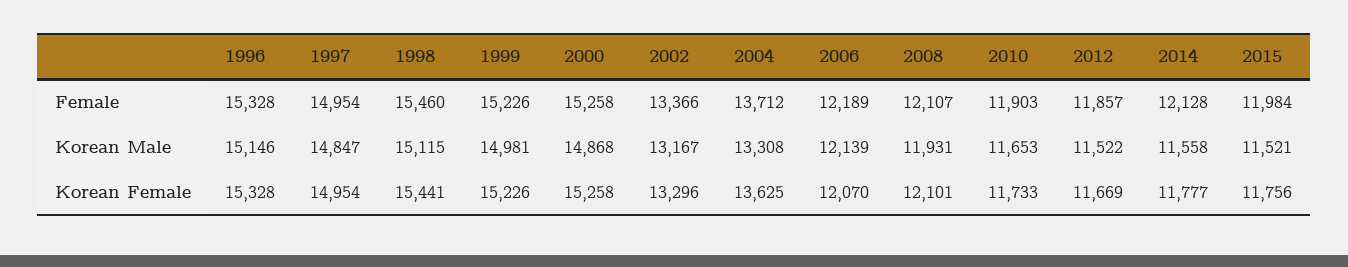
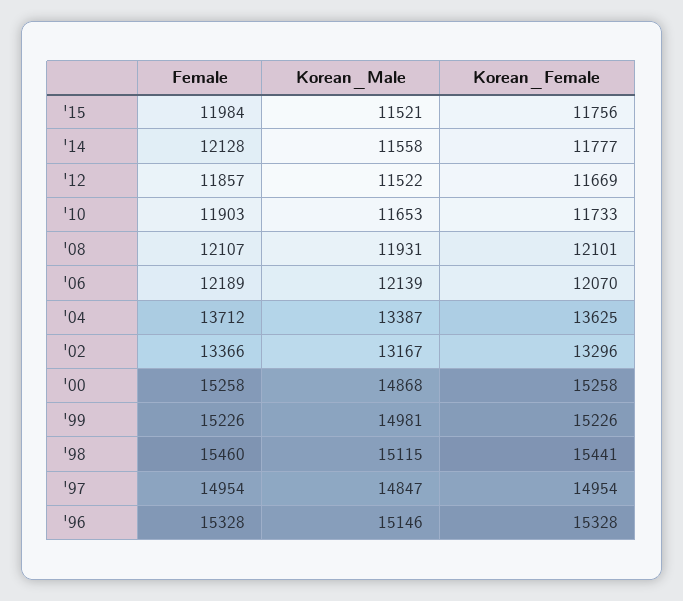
2004, Korean Male: 13308 -> 13387

